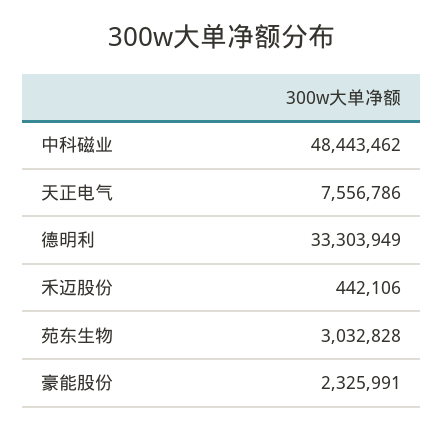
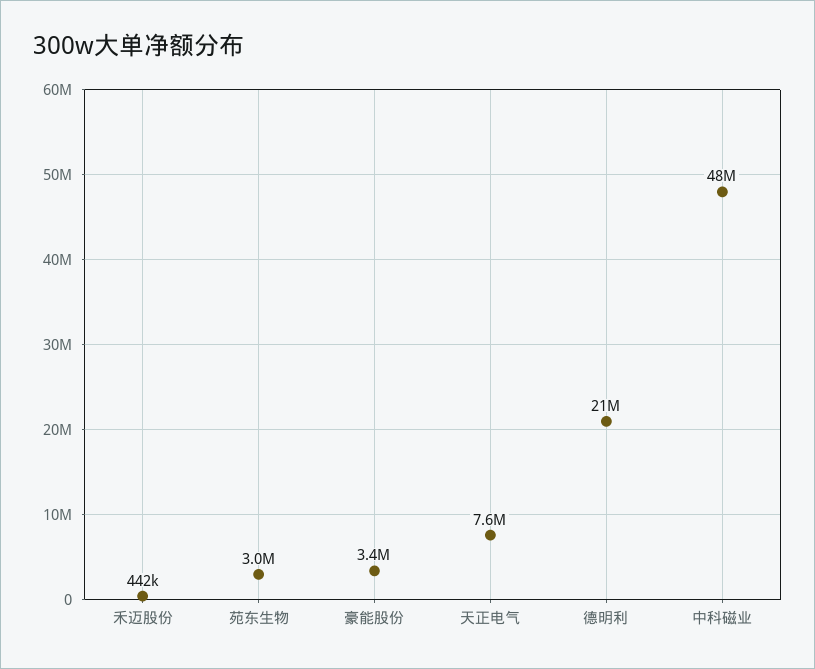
德明利: 33303949 -> 21000000
豪能股份: 2325991 -> 3400000

